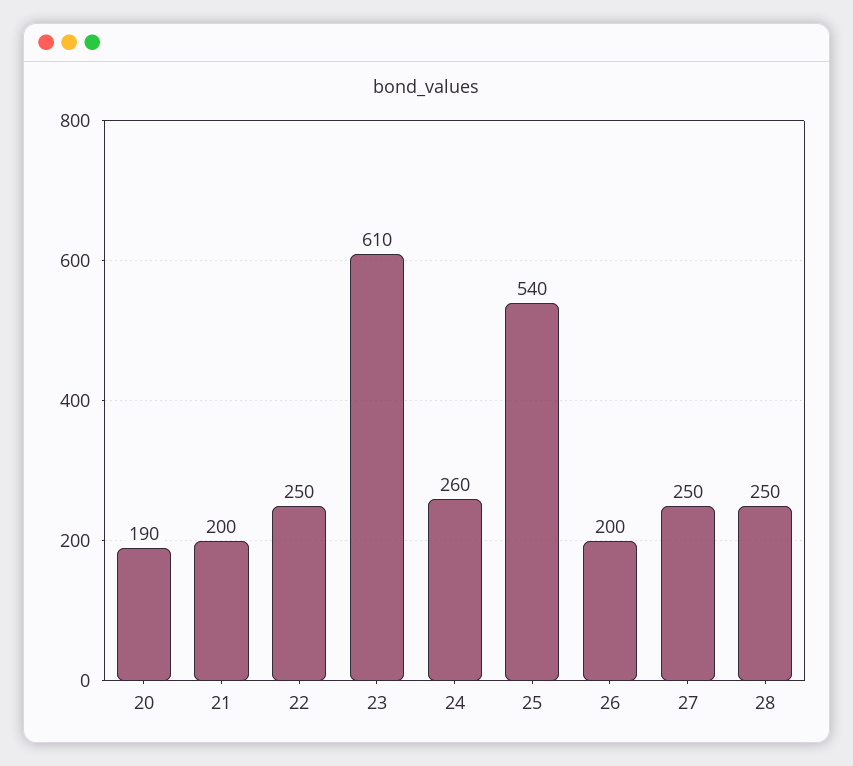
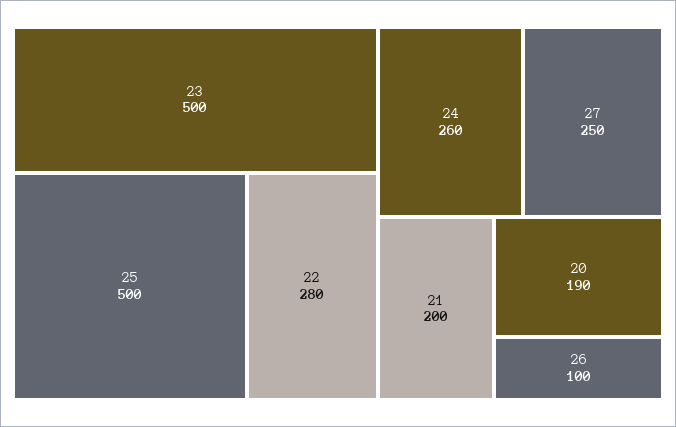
22: 250 -> 280
23: 610 -> 500
25: 540 -> 500
26: 200 -> 100
28: 250 -> none

